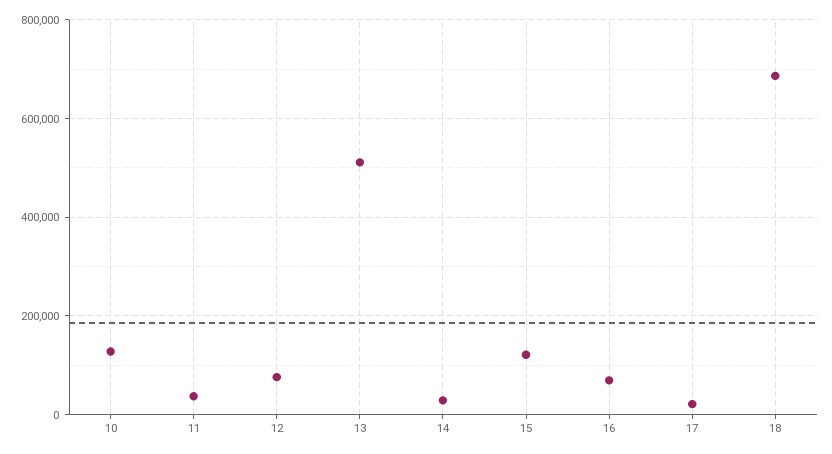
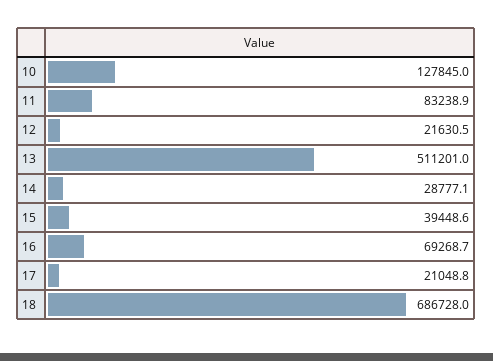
11: 40000 -> 83238.9
12: 80000 -> 21630.5
15: 120000 -> 39448.6

